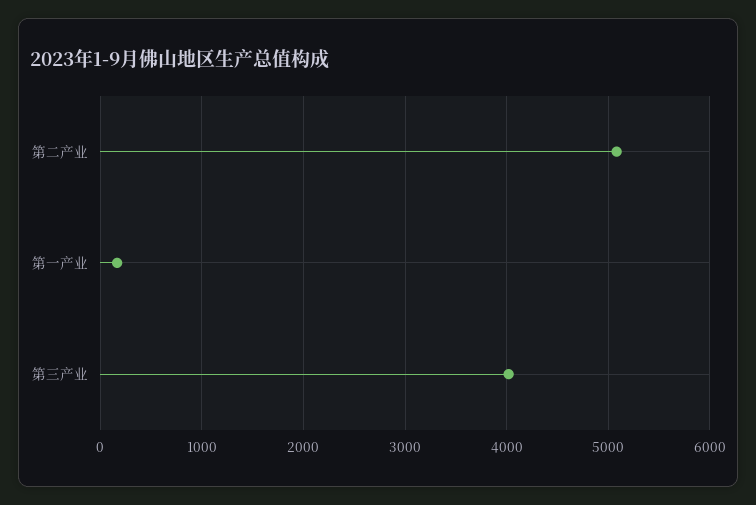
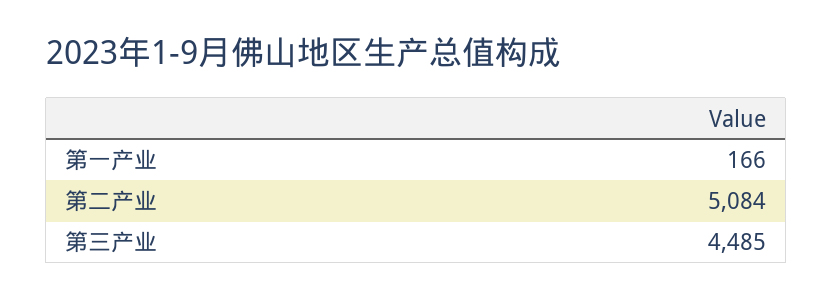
第三产业: 4000 -> 4485

